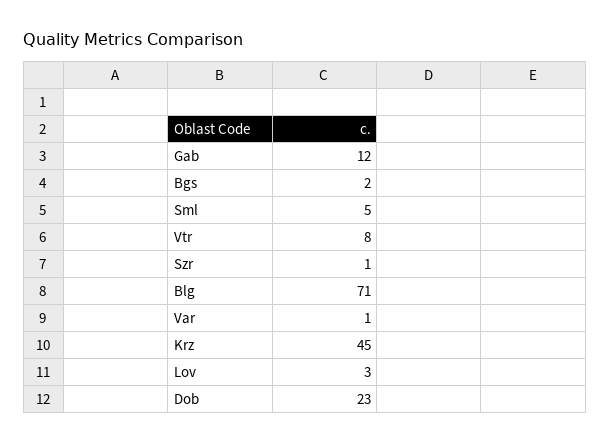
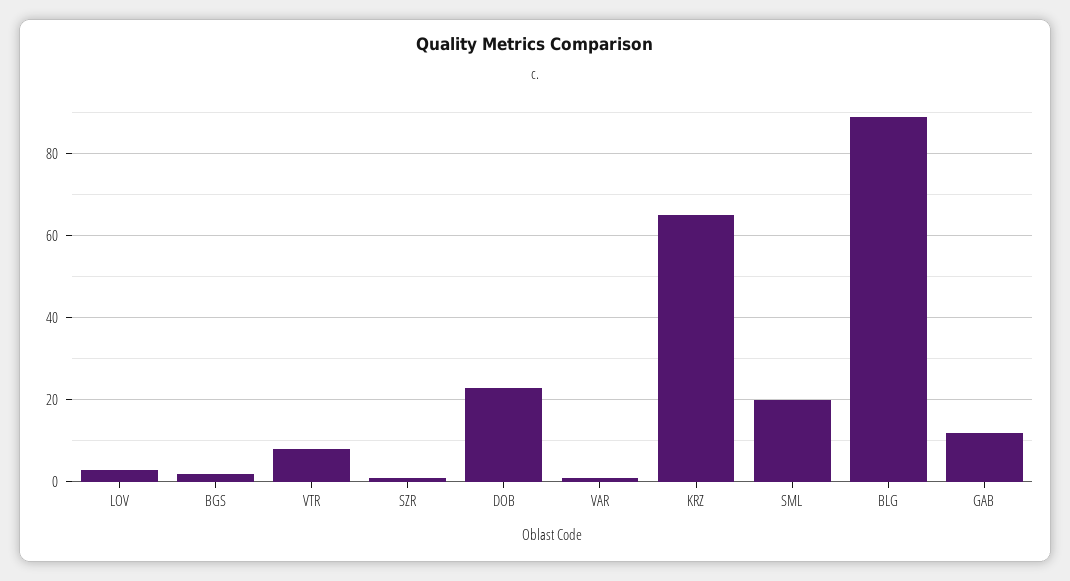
Sml: 5 -> 20
Blg: 71 -> 90
Krz: 45 -> 65

